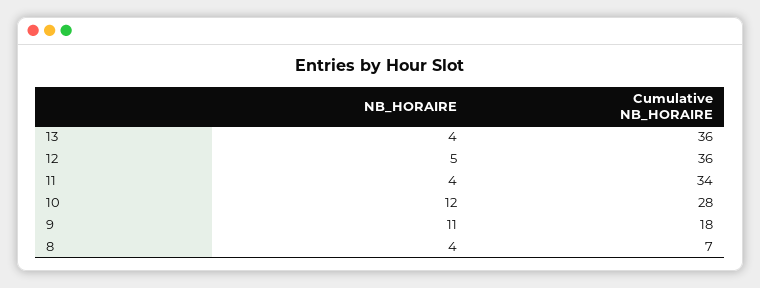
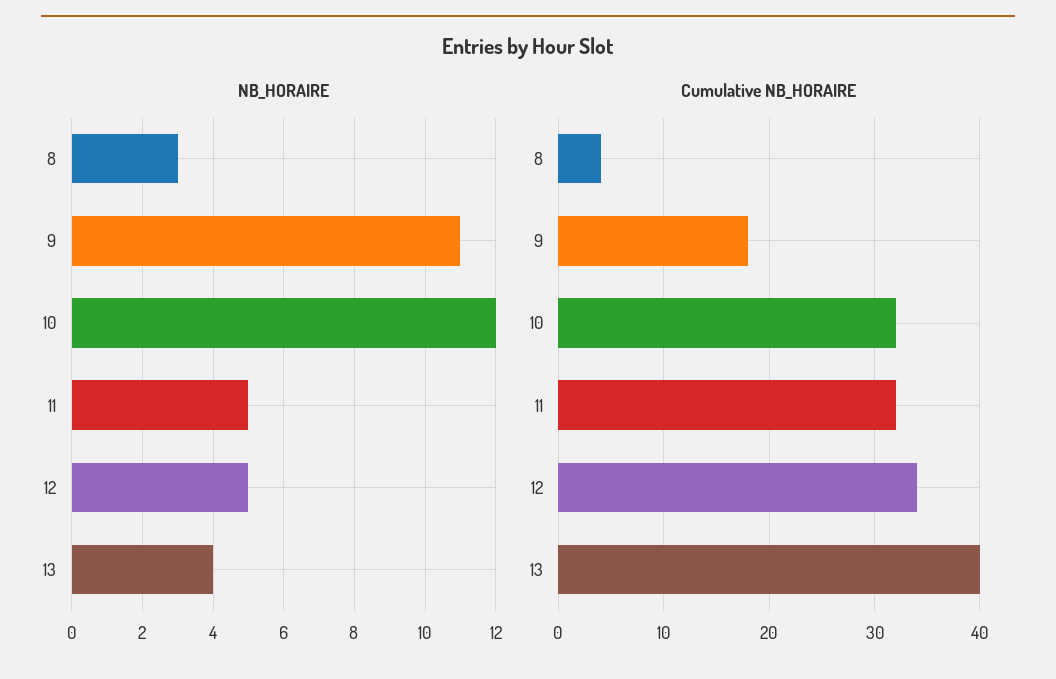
Cumulative NB_HORAIRE, 13: 36 -> 40
Cumulative NB_HORAIRE, 12: 36 -> 34
NB_HORAIRE, 11: 4 -> 5
Cumulative NB_HORAIRE, 11: 34 -> 32
Cumulative NB_HORAIRE, 10: 28 -> 32
NB_HORAIRE, 8: 4 -> 3
Cumulative NB_HORAIRE, 8: 7 -> 4

